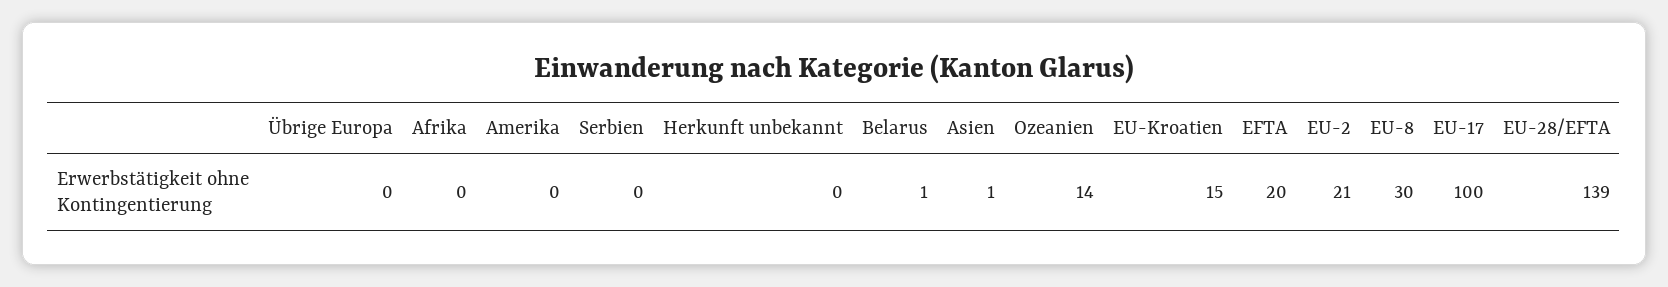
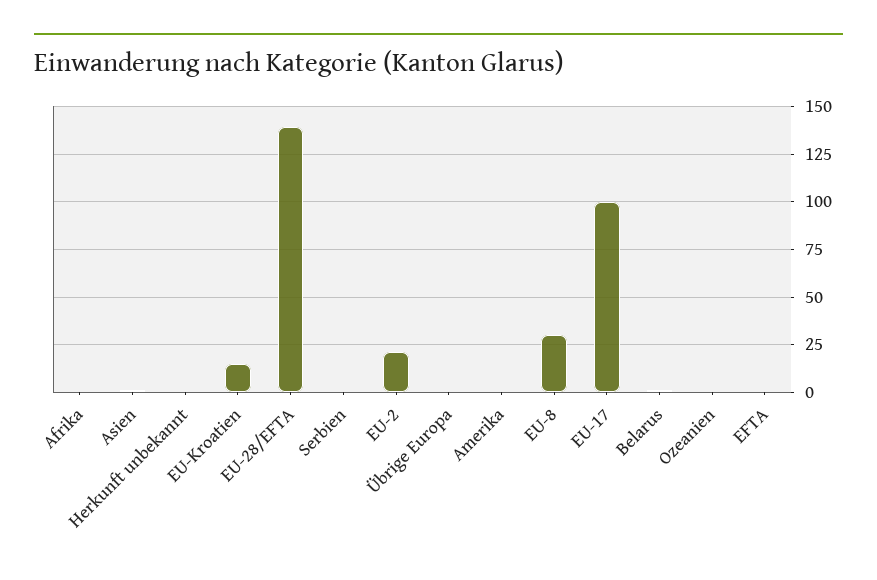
Ozeanien: 14 -> 0
EFTA: 20 -> 0

